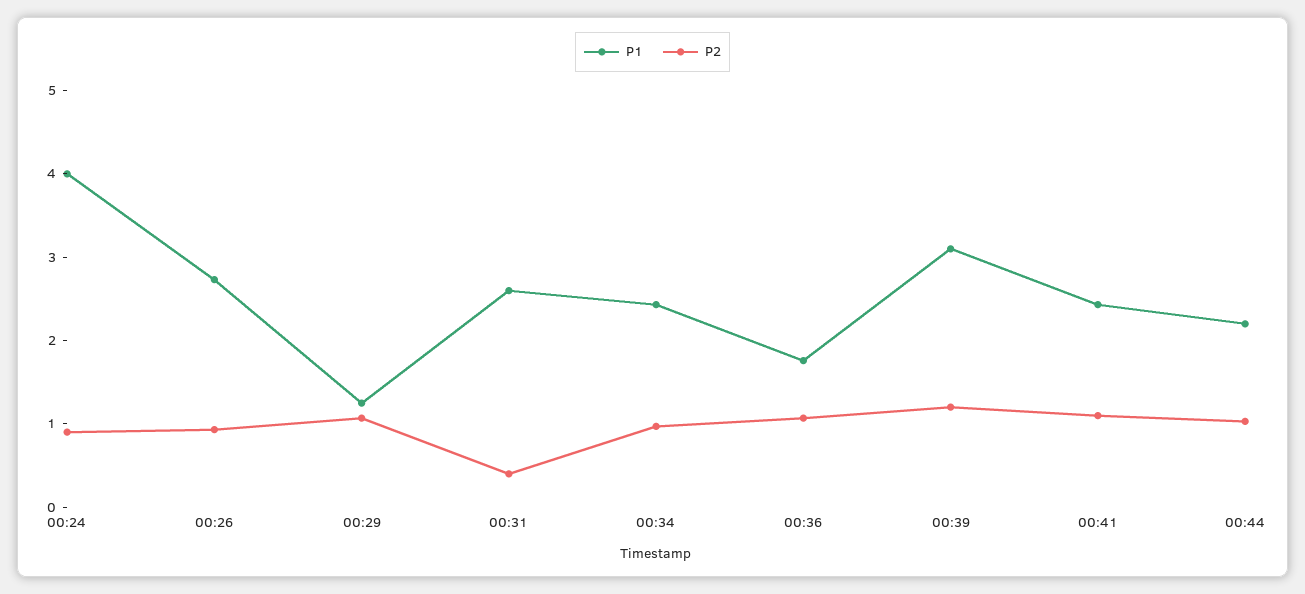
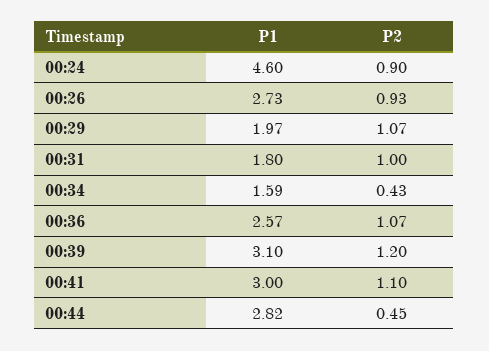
P1, 00:24: 4 -> 4.6
P1, 00:29: 1.2 -> 1.97
P1, 00:31: 2.6 -> 1.8
P2, 00:31: 0.4 -> 1
P1, 00:34: 2.4 -> 1.59
P2, 00:34: 1 -> 0.43
P1, 00:36: 1.8 -> 2.57
P1, 00:41: 2.4 -> 3
P1, 00:44: 2.2 -> 2.82
P2, 00:44: 1 -> 0.45

